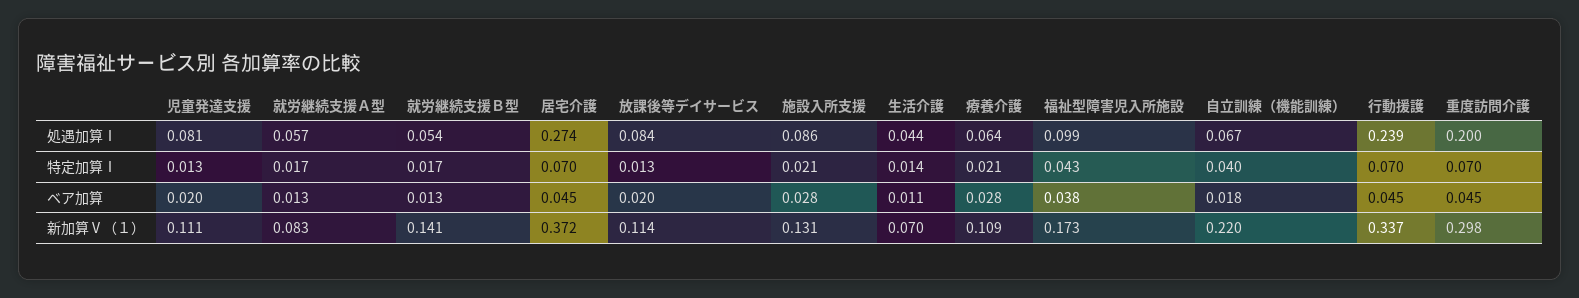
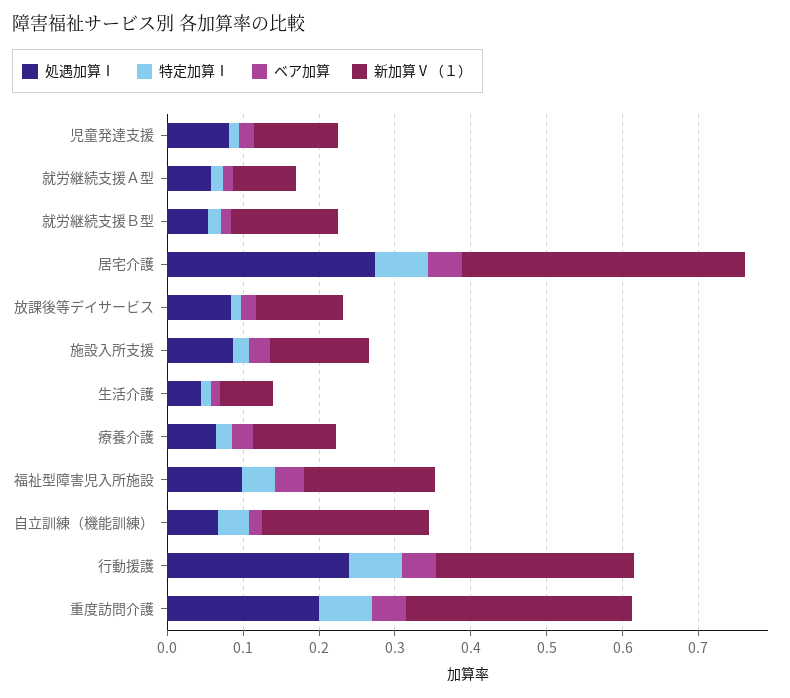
新加算Ⅴ（１）, 行動援護: 0.337 -> 0.26

